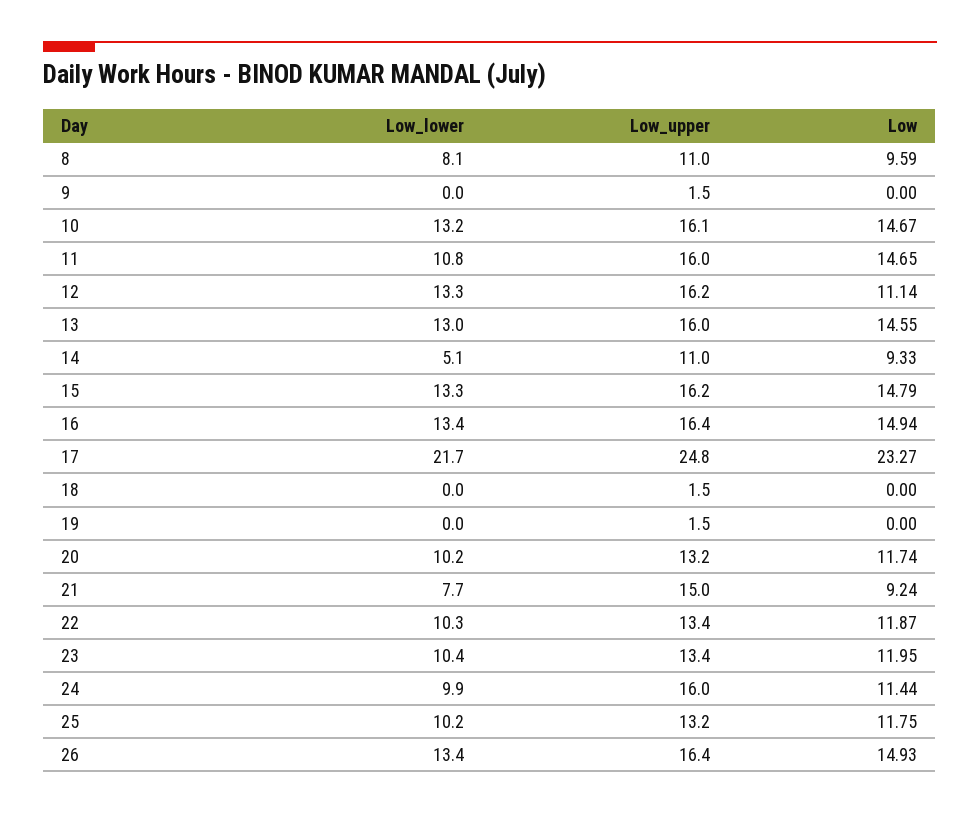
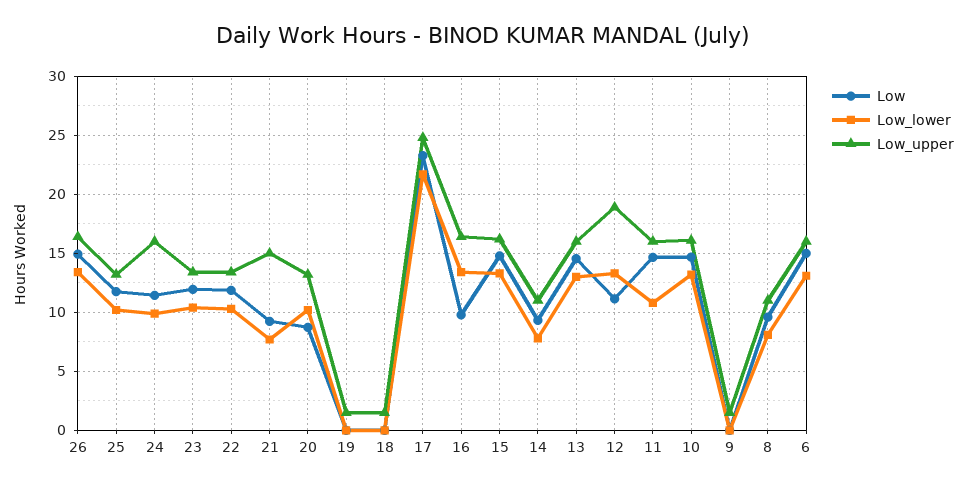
Low_upper, 12: 16.2 -> 19
Low_lower, 14: 5.1 -> 8
Low, 16: 14.94 -> 10
Low, 20: 11.74 -> 9
Low, 6: none -> 15
Low_lower, 6: none -> 13
Low_upper, 6: none -> 16

